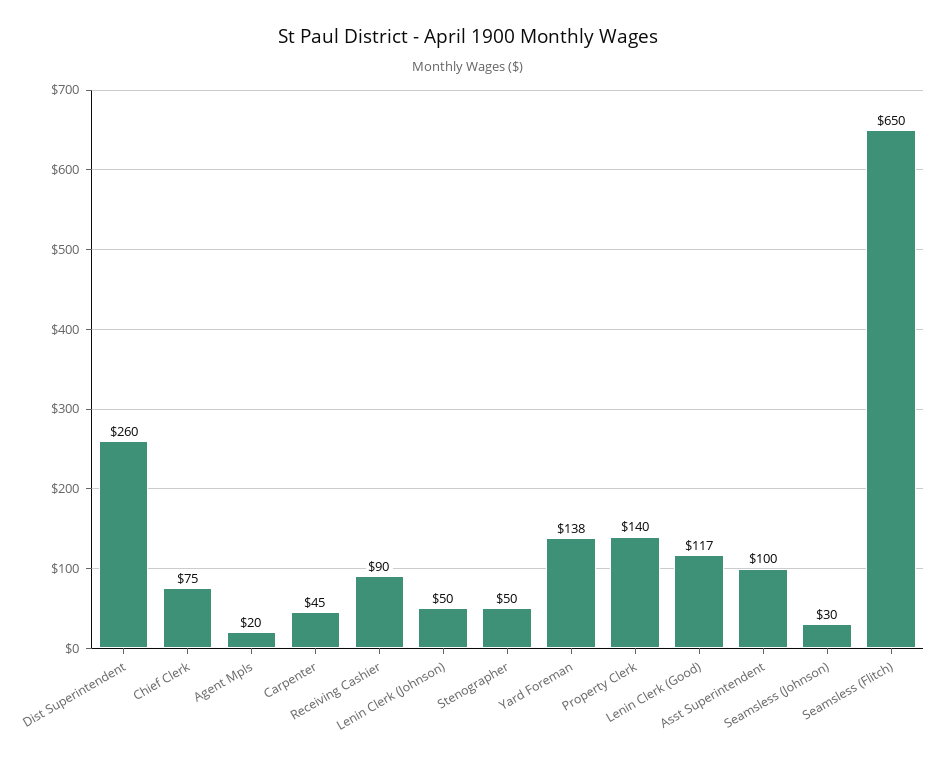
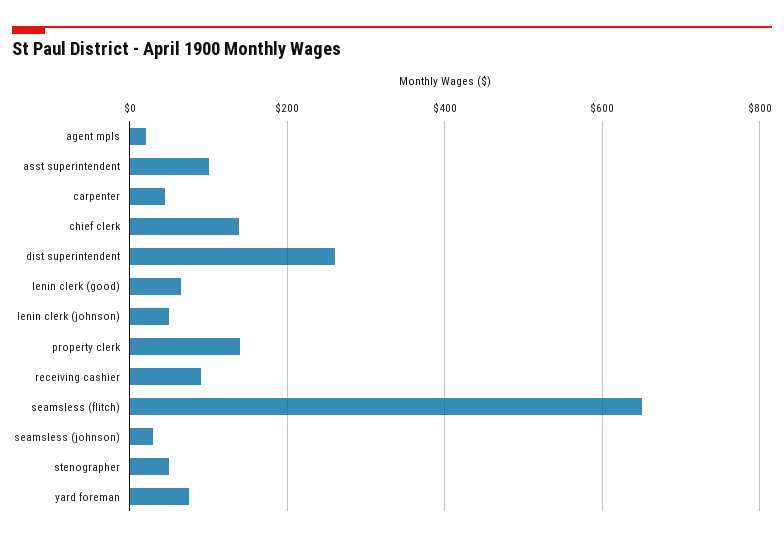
Chief Clerk: 75 -> 140
Yard Foreman: 138 -> 80
Lenin Clerk (Good): 117 -> 60

